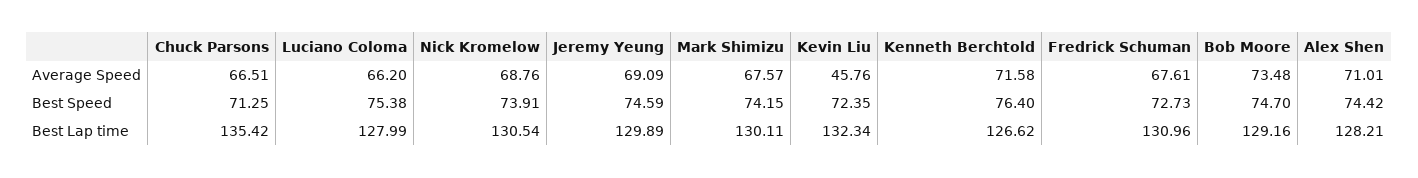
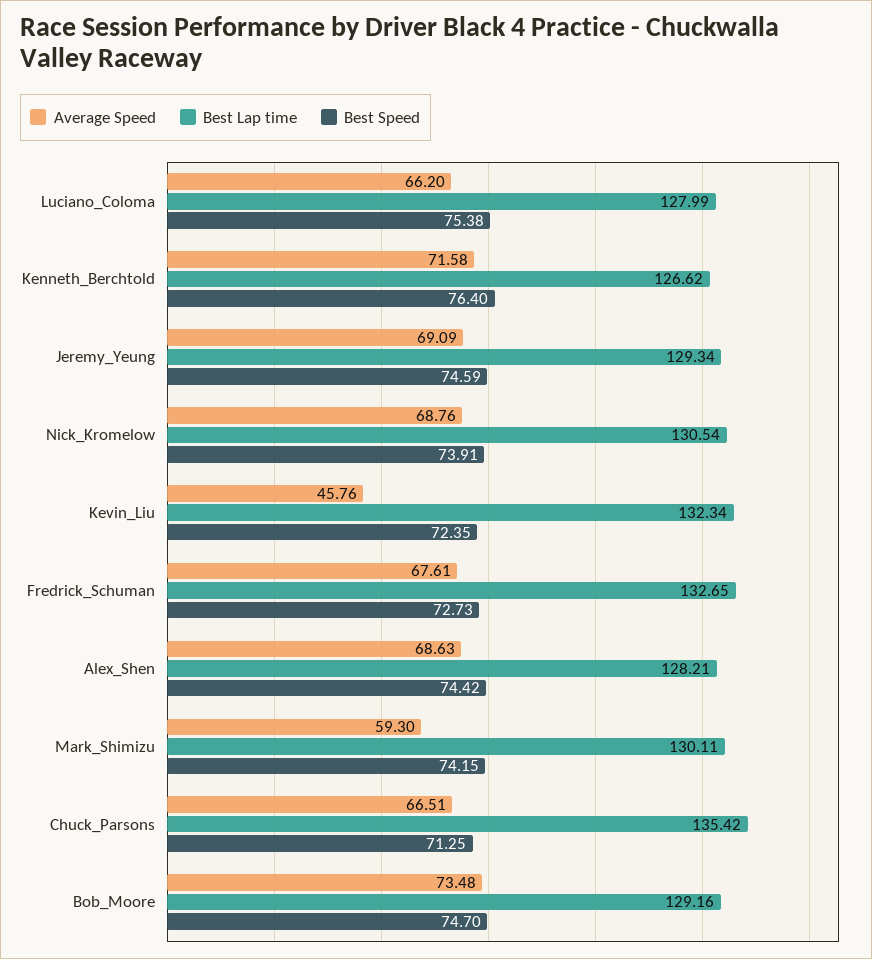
Average Speed, Mark Shimizu: 67.57 -> 59.3
Average Speed, Alex Shen: 71.01 -> 68.63
Best Lap time, Jeremy Yeung: 129.89 -> 129.34
Best Lap time, Fredrick Schuman: 130.96 -> 132.65

